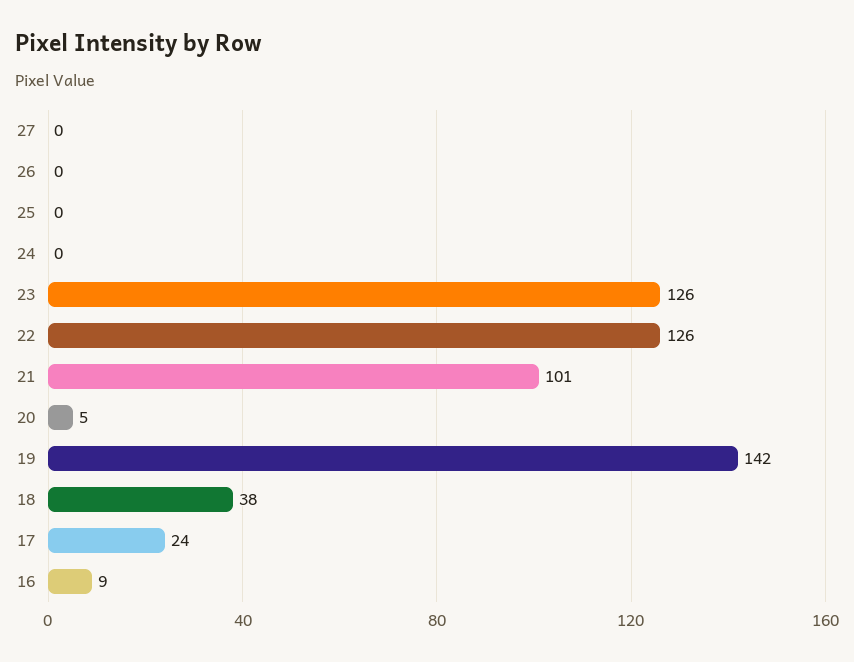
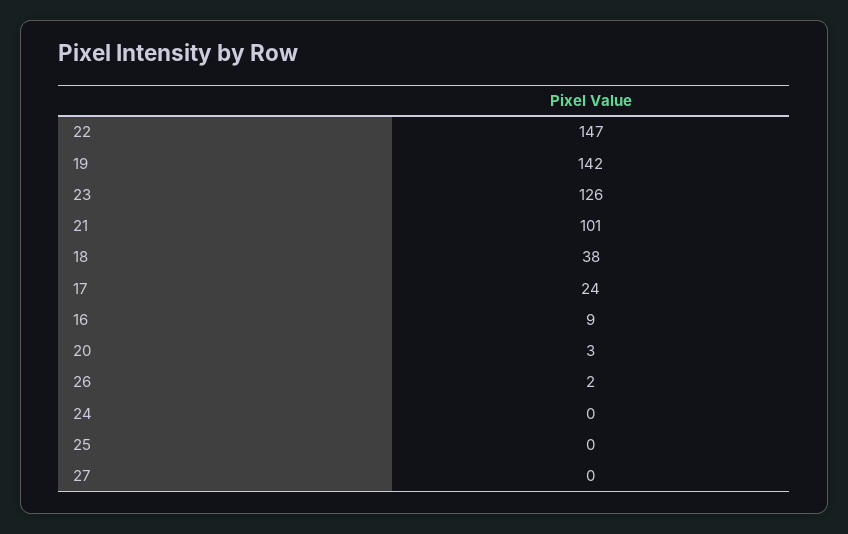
26: 0 -> 2
22: 126 -> 147
20: 5 -> 3

